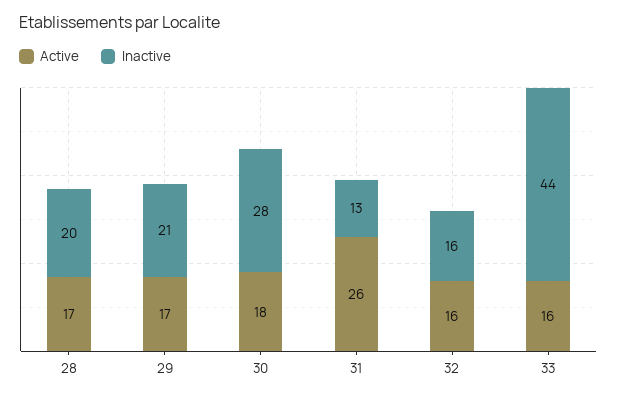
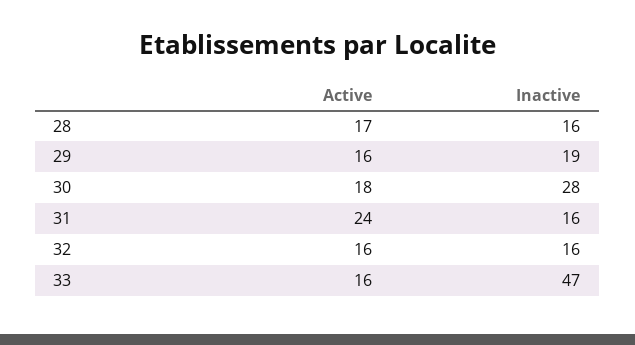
Inactive, 28: 20 -> 16
Active, 29: 17 -> 16
Inactive, 29: 21 -> 19
Active, 31: 26 -> 24
Inactive, 31: 13 -> 16
Inactive, 33: 44 -> 47

